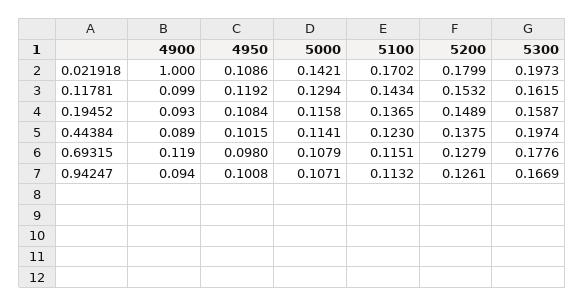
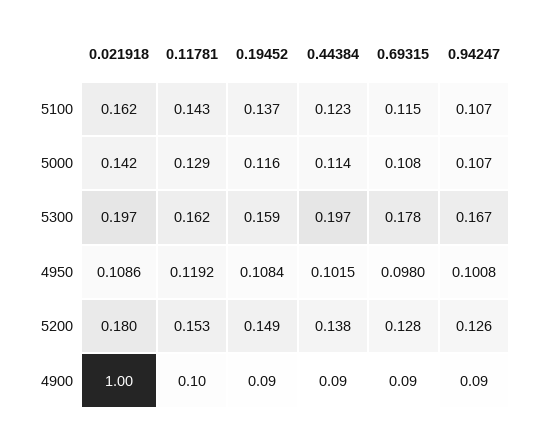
5100, 0.021918: 0.1702 -> 0.162
4900, 0.69315: 0.119 -> 0.09
5100, 0.94247: 0.1132 -> 0.107

